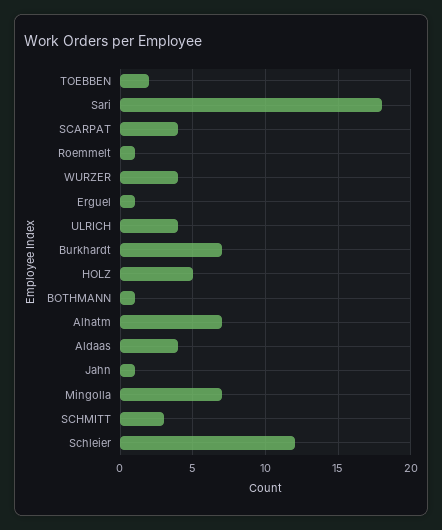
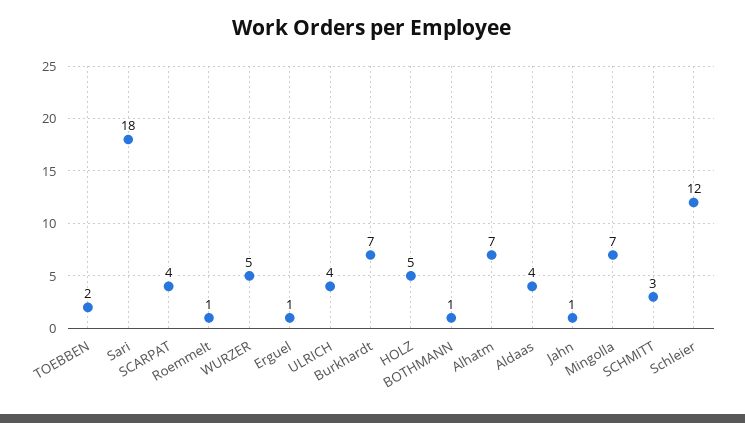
WURZER: 4 -> 5

